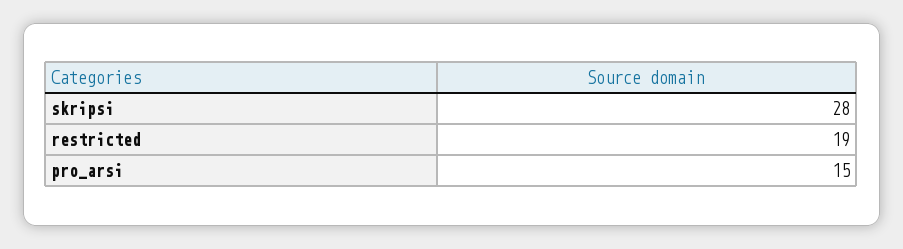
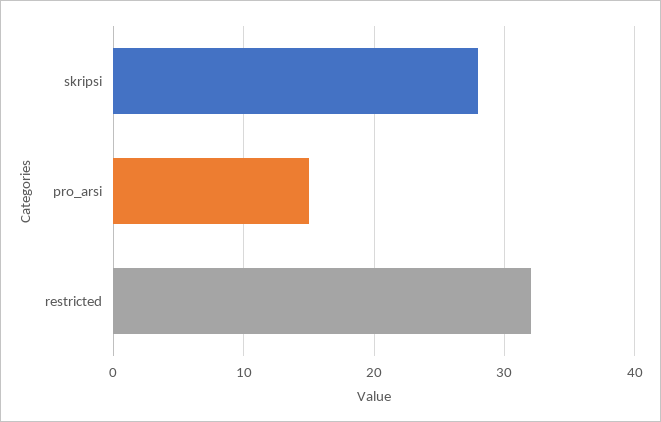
restricted: 19 -> 32

